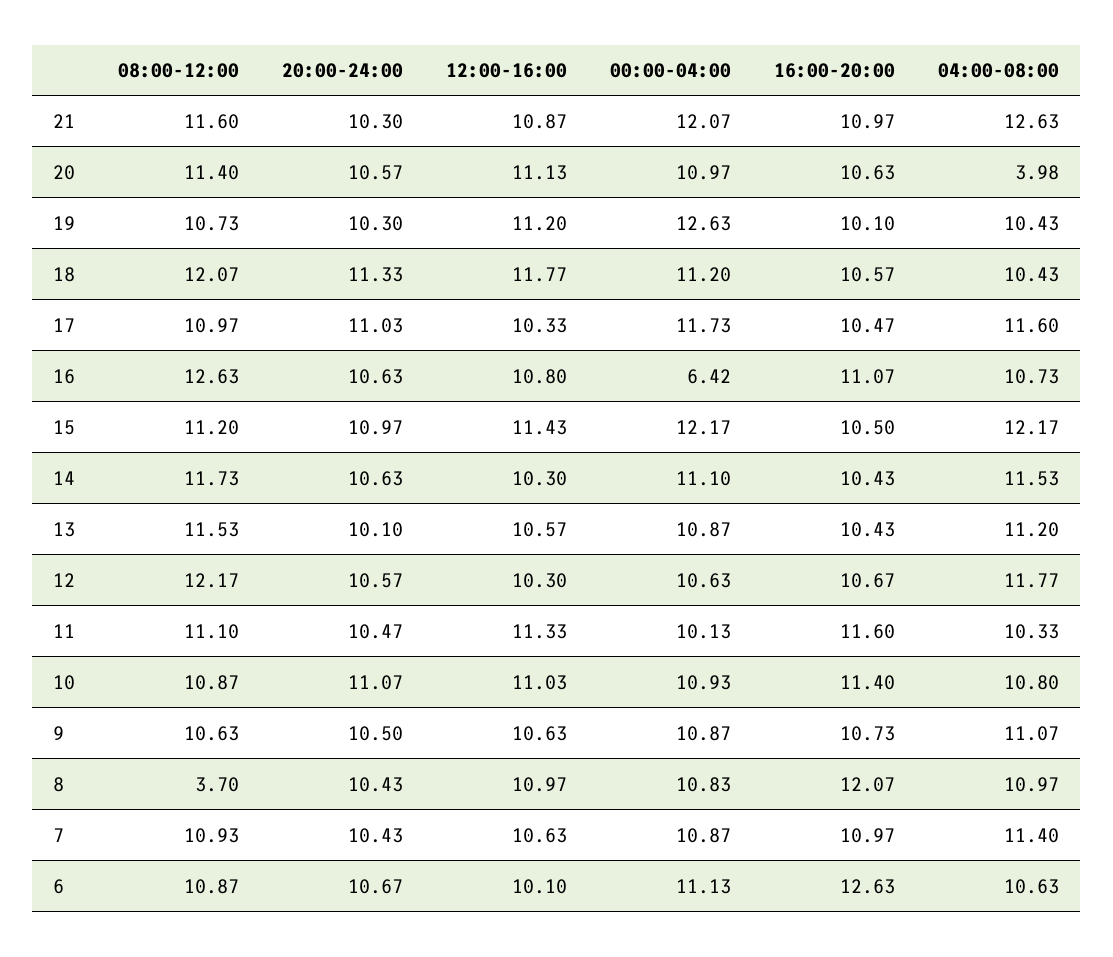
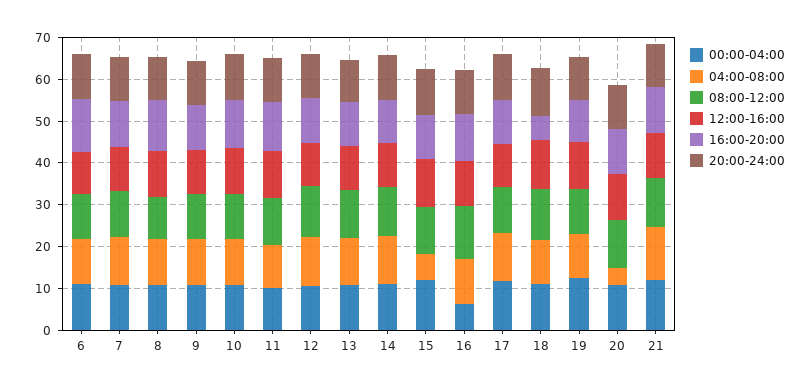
16:00-20:00, 18: 10.57 -> 6
04:00-08:00, 15: 12.17 -> 6
08:00-12:00, 8: 3.7 -> 10

